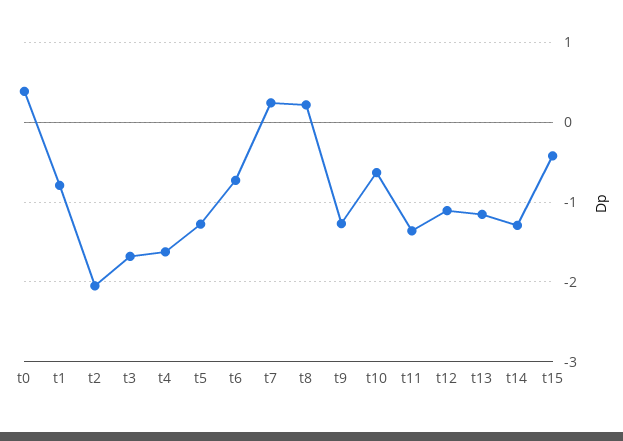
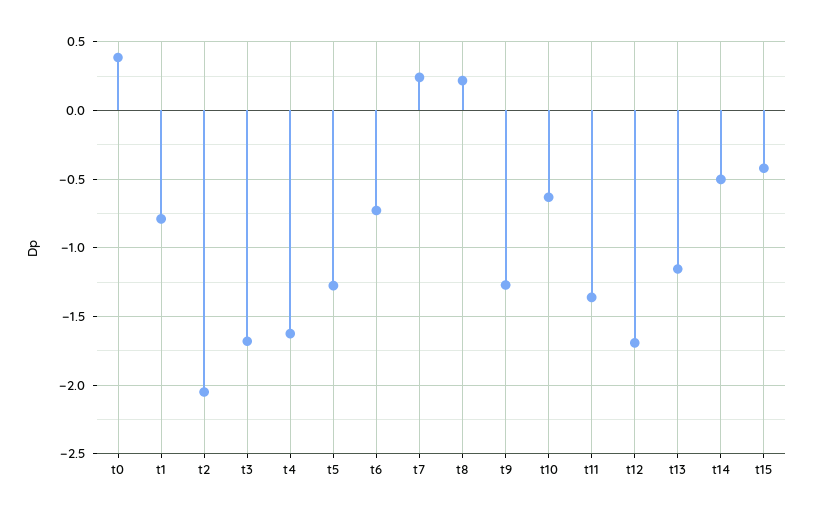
t12: -1.1 -> -1.7
t14: -1.3 -> -0.5

